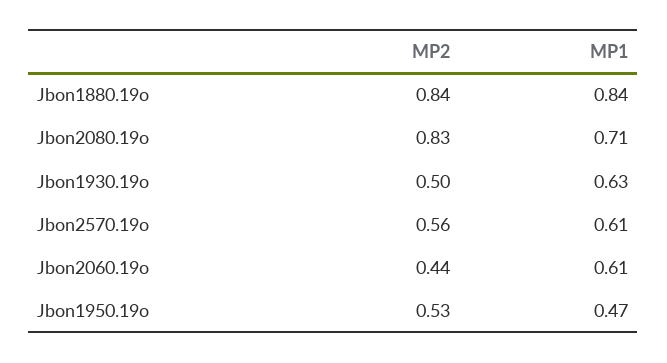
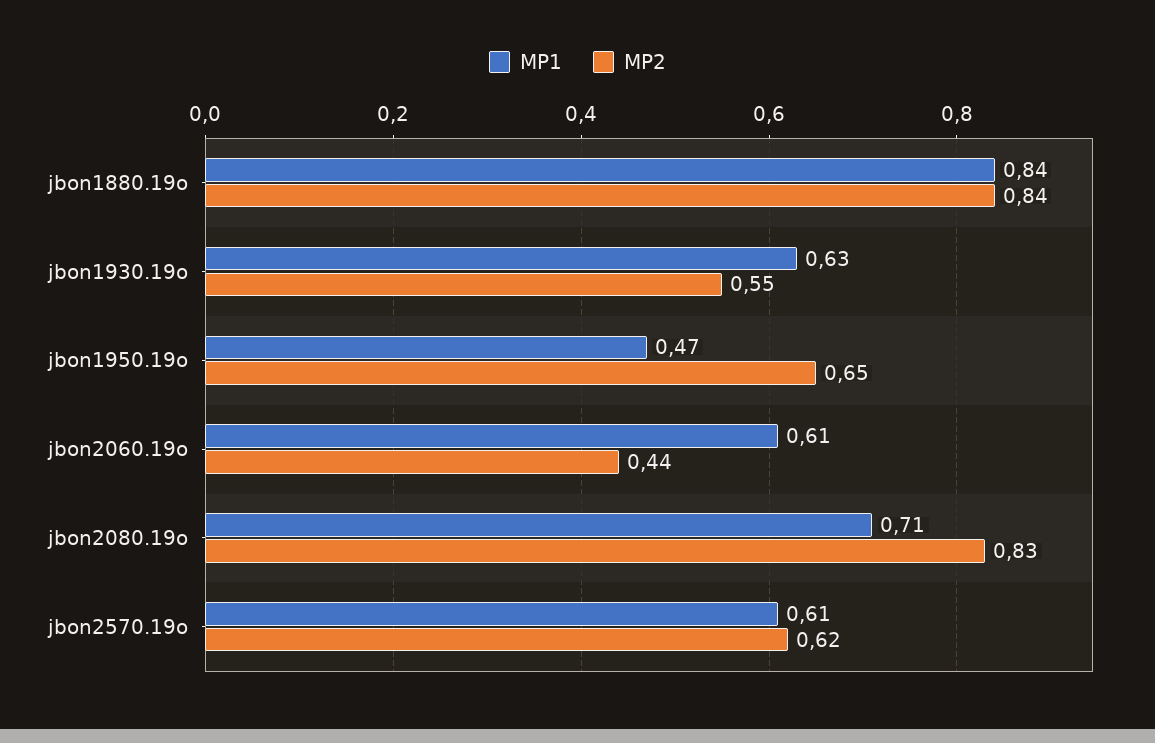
MP2, Jbon1930.19o: 0.5 -> 0.55
MP2, Jbon2570.19o: 0.56 -> 0.62
MP2, Jbon1950.19o: 0.53 -> 0.65

